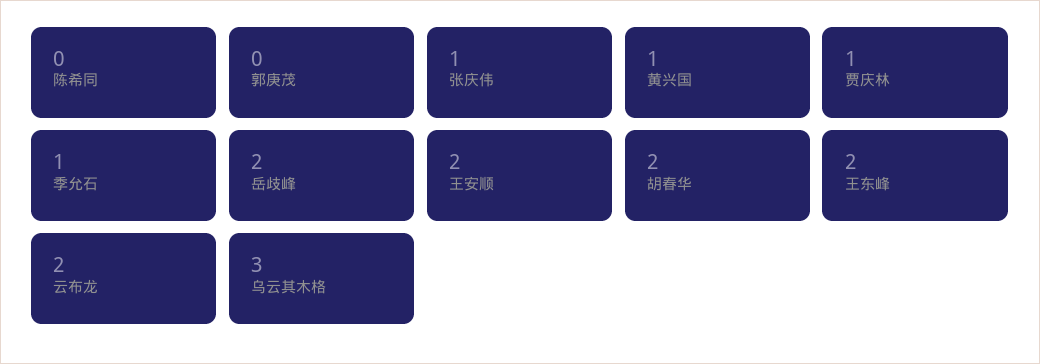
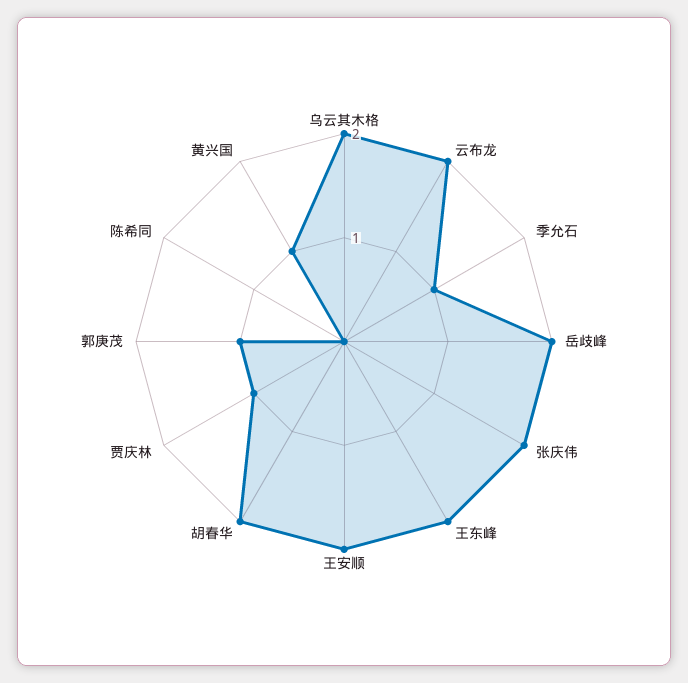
郭庚茂: 0 -> 1
张庆伟: 1 -> 2
乌云其木格: 3 -> 2

